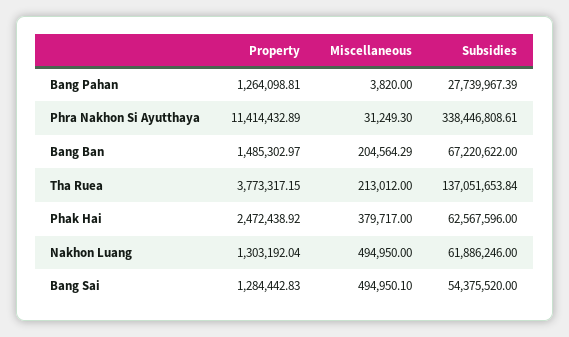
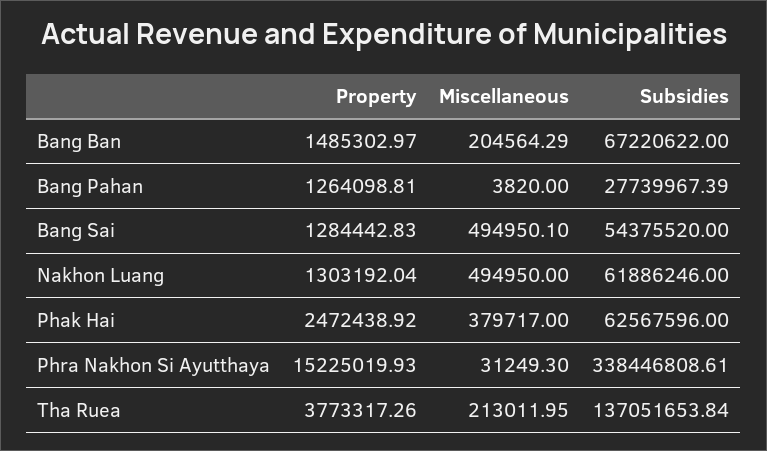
Property, Phra Nakhon Si Ayutthaya: 11414432.89 -> 15225019.93
Property, Tha Ruea: 3773317.15 -> 3773317.26
Miscellaneous, Tha Ruea: 213012 -> 213011.95

